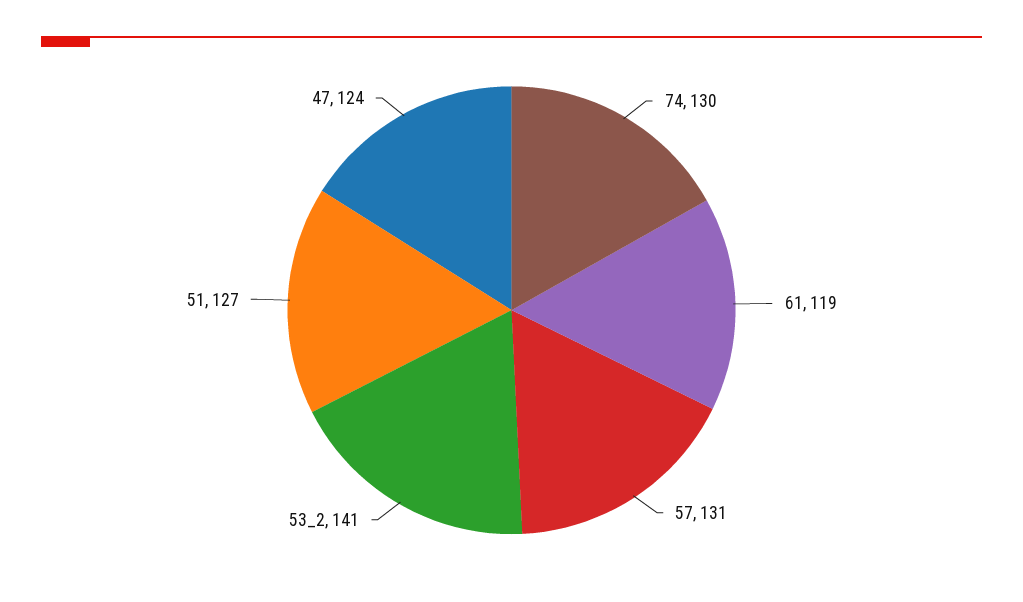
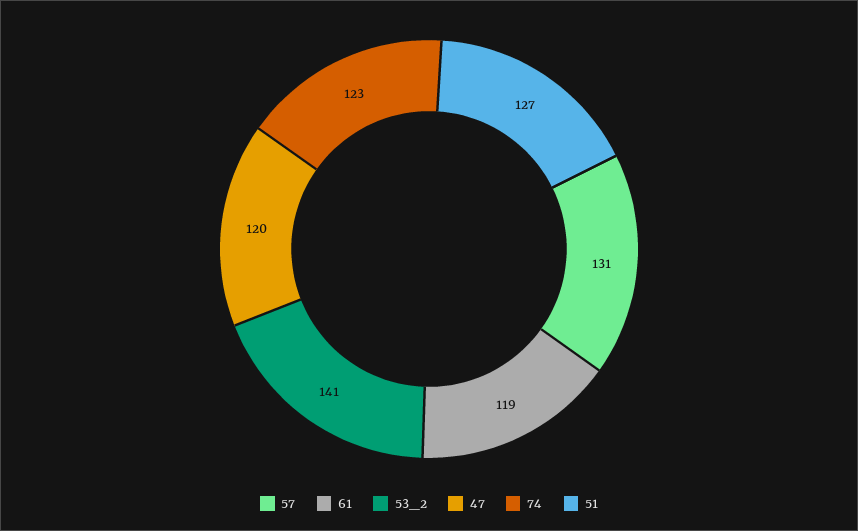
74: 130 -> 123
47: 124 -> 120

